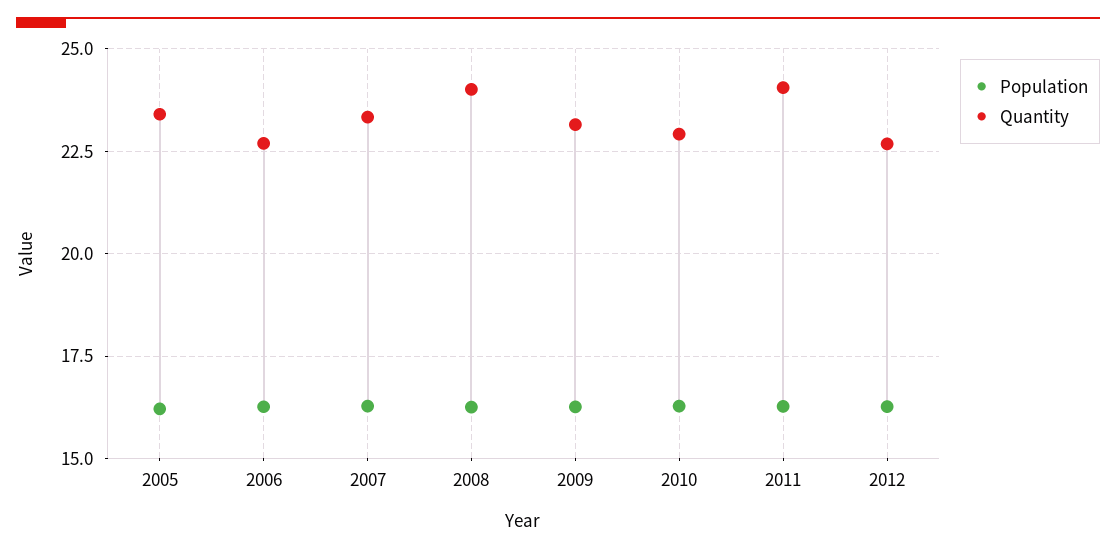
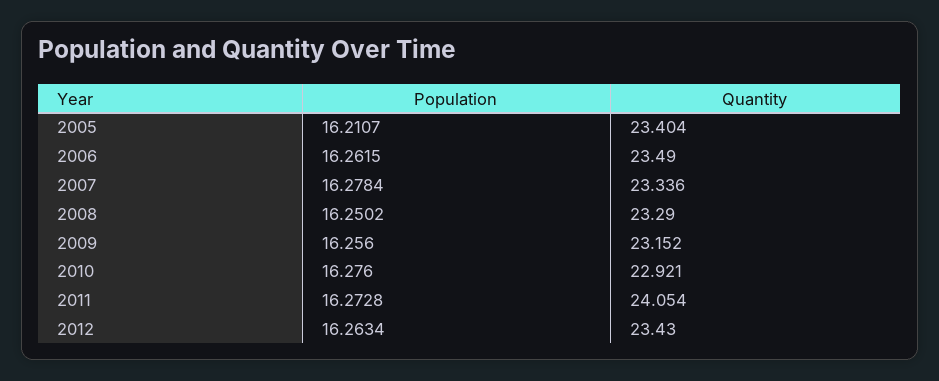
Quantity, 2006: 22.75 -> 23.49
Quantity, 2008: 24 -> 23.29
Quantity, 2012: 22.75 -> 23.43

